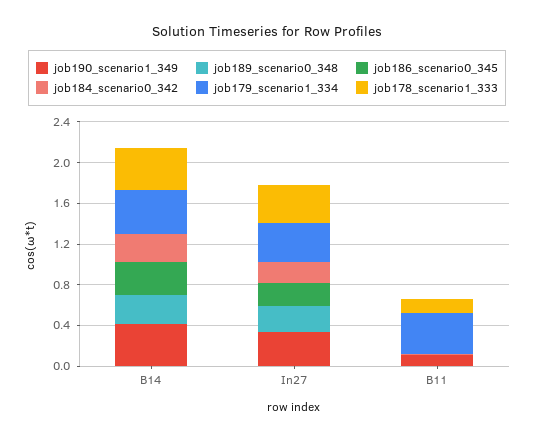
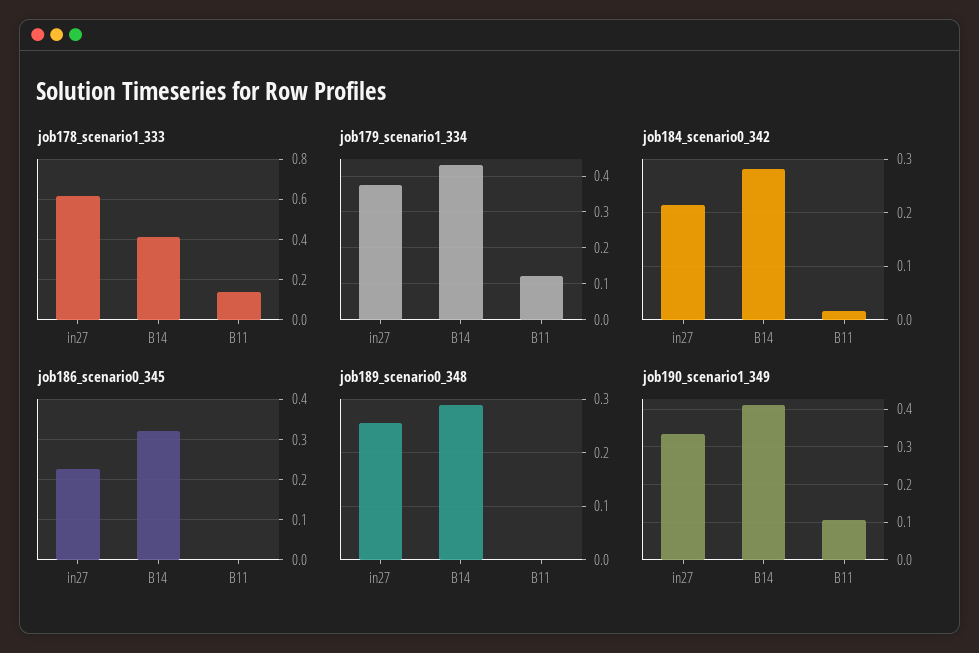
job178_scenario1_333, In27: 0.4 -> 0.6
job179_scenario1_334, B11: 0.4 -> 0.12

